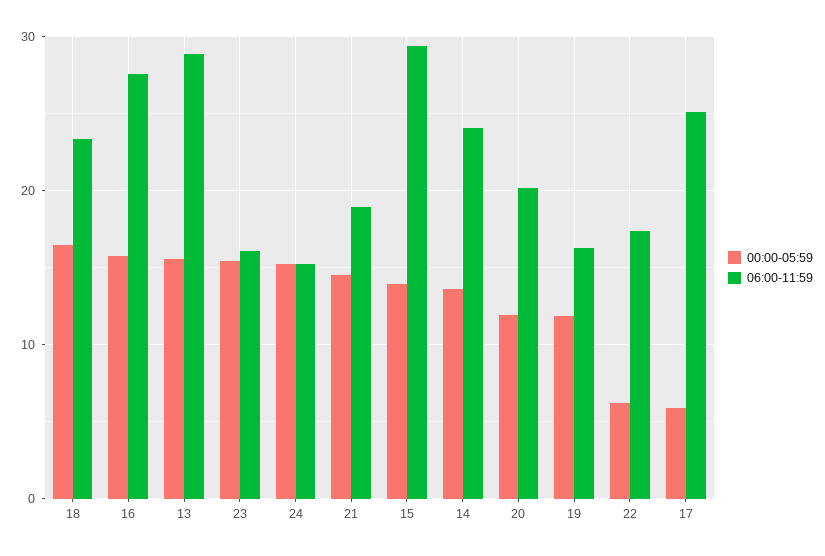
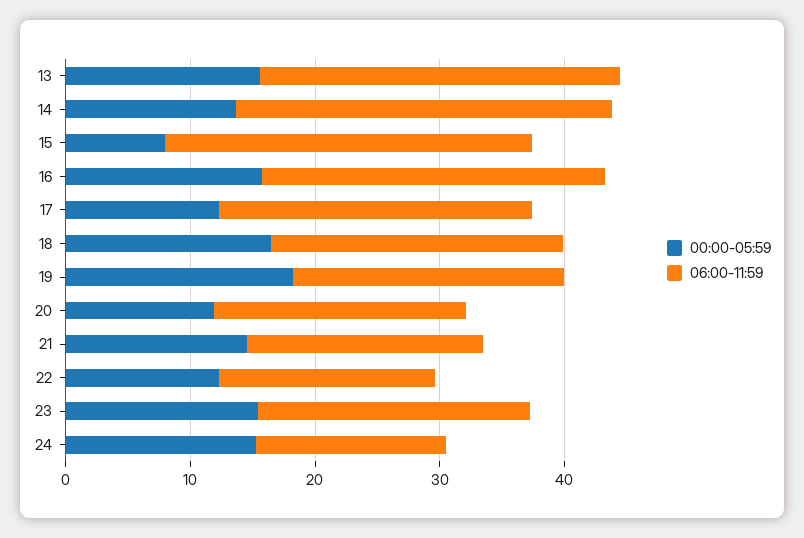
06:00-11:59, 23: 16 -> 22
00:00-05:59, 15: 14 -> 8
06:00-11:59, 14: 24 -> 30
00:00-05:59, 19: 12 -> 18
06:00-11:59, 19: 16 -> 22
00:00-05:59, 22: 6 -> 12
00:00-05:59, 17: 6 -> 12

